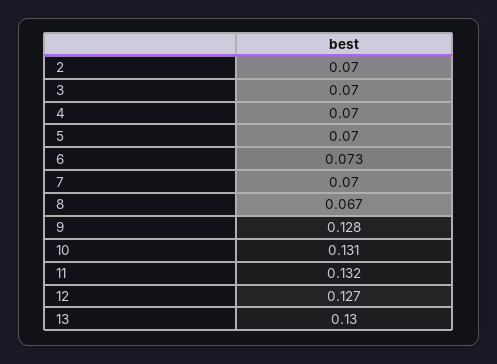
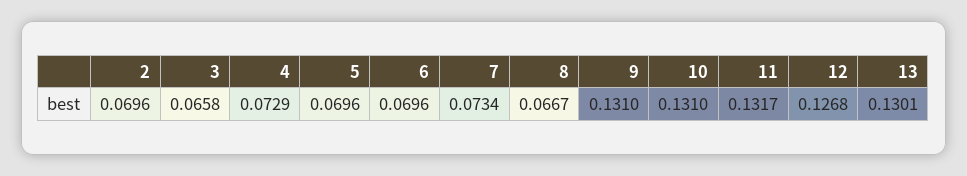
3: 0.07 -> 0.0658
4: 0.07 -> 0.0729
6: 0.073 -> 0.0696
7: 0.07 -> 0.0734
9: 0.128 -> 0.131

